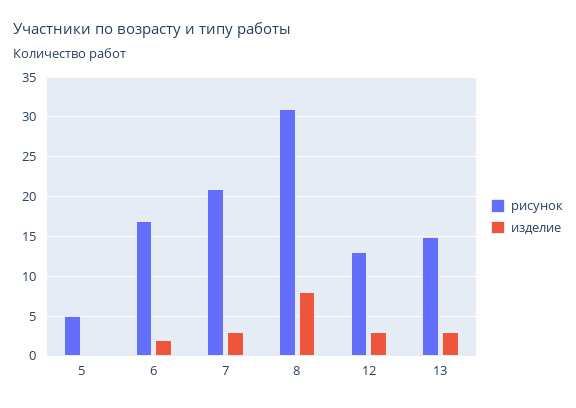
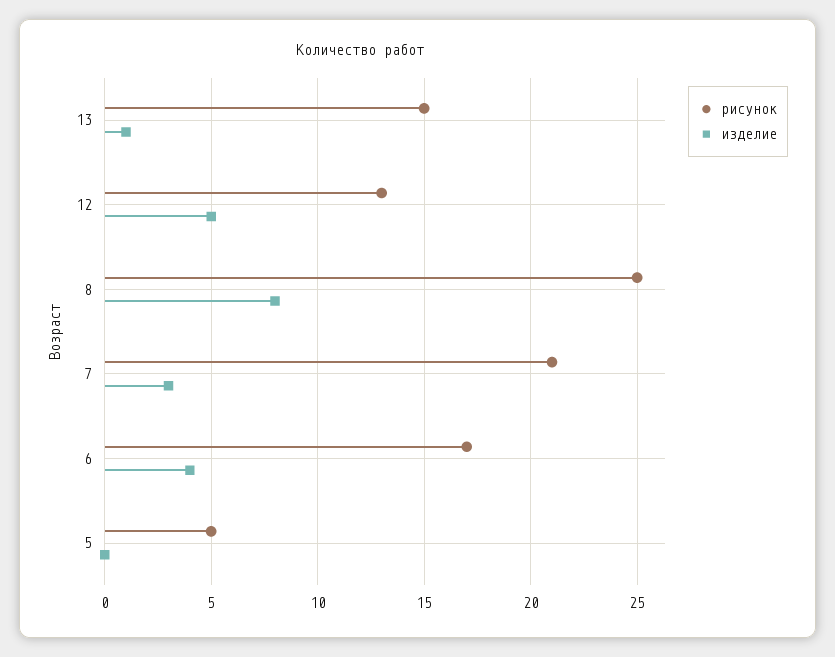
изделие, 6: 2 -> 4
рисунок, 8: 31 -> 25
изделие, 12: 3 -> 5
изделие, 13: 3 -> 1

